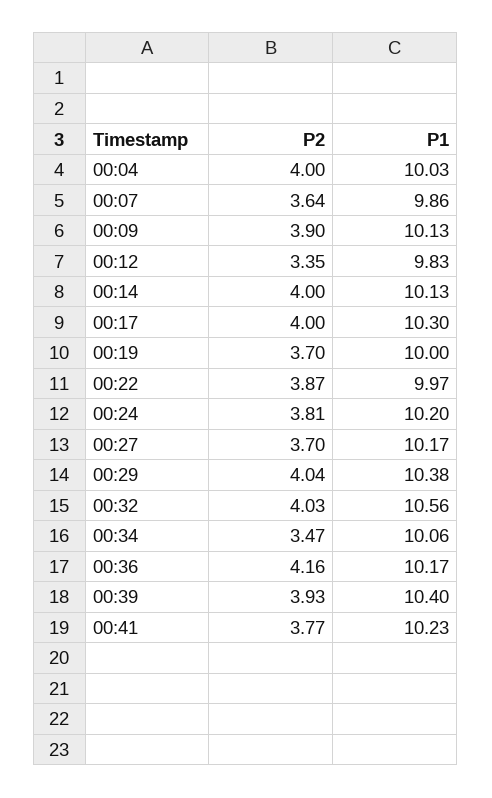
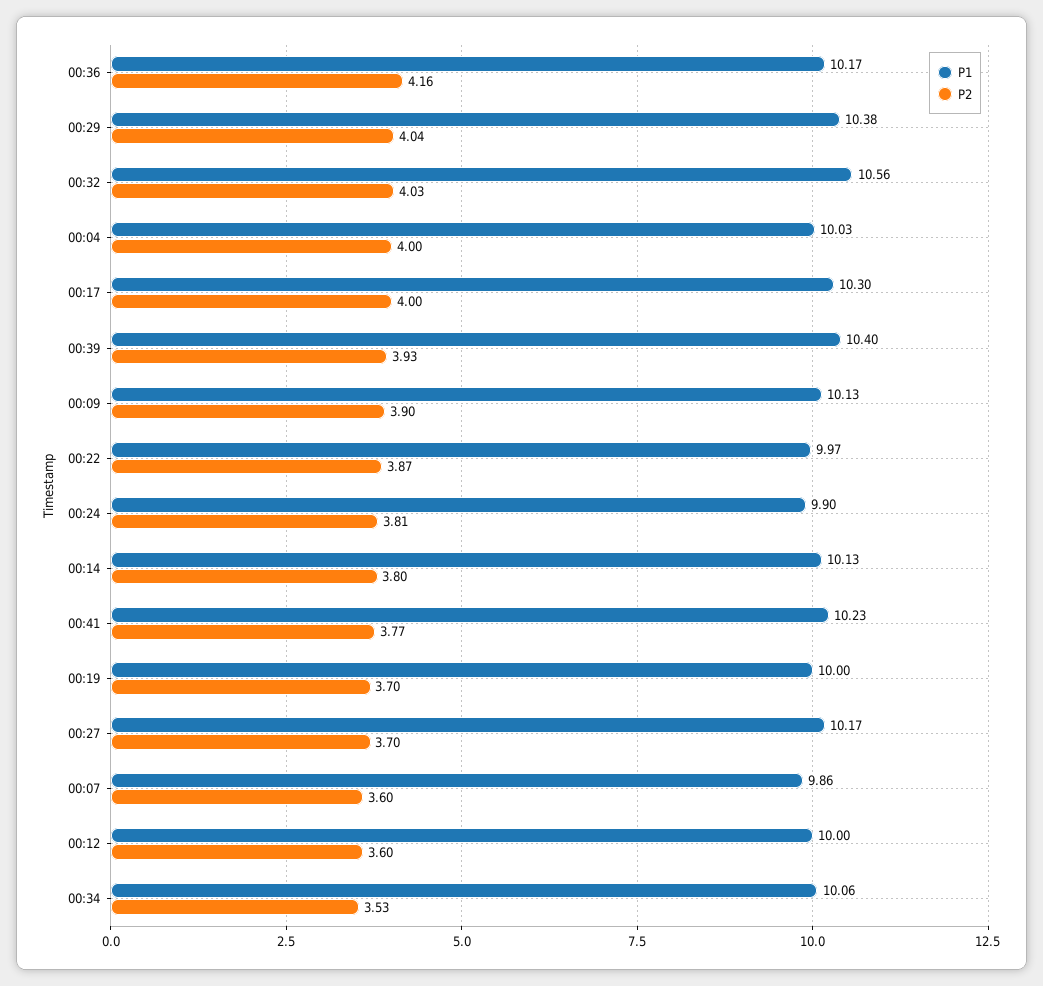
P2, 00:07: 3.64 -> 3.6
P2, 00:12: 3.35 -> 3.6
P1, 00:12: 9.83 -> 10
P2, 00:14: 4 -> 3.8
P1, 00:24: 10.2 -> 9.9
P2, 00:34: 3.47 -> 3.53

